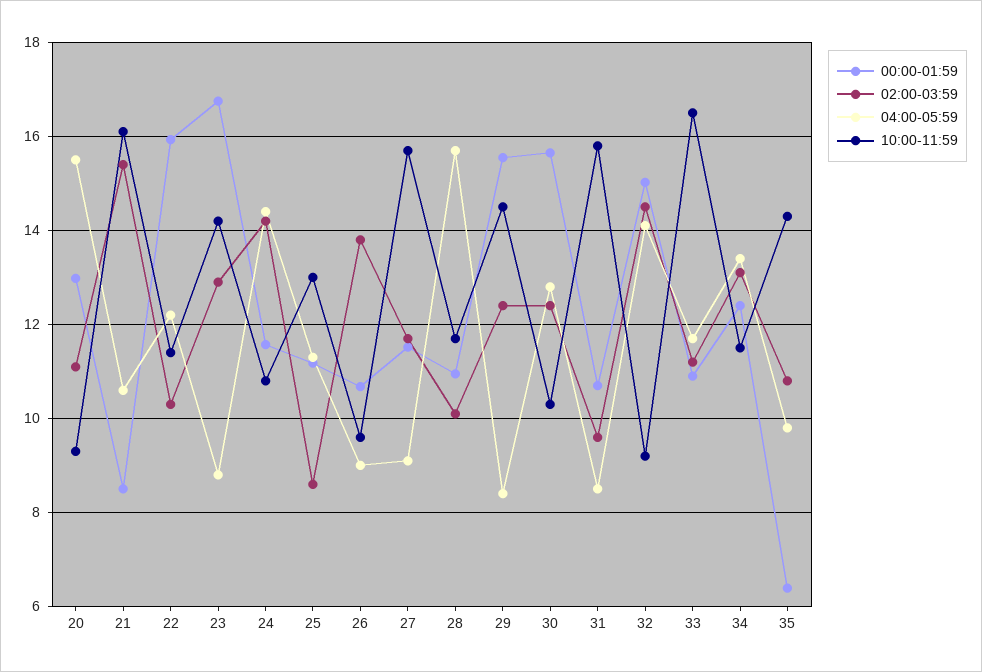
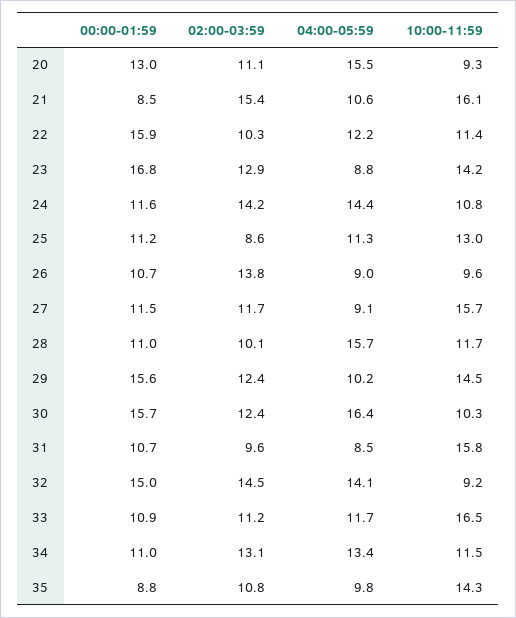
04:00-05:59, 29: 8.4 -> 10.2
04:00-05:59, 30: 12.8 -> 16.4
00:00-01:59, 34: 12.4 -> 11
00:00-01:59, 35: 6.4 -> 8.8

